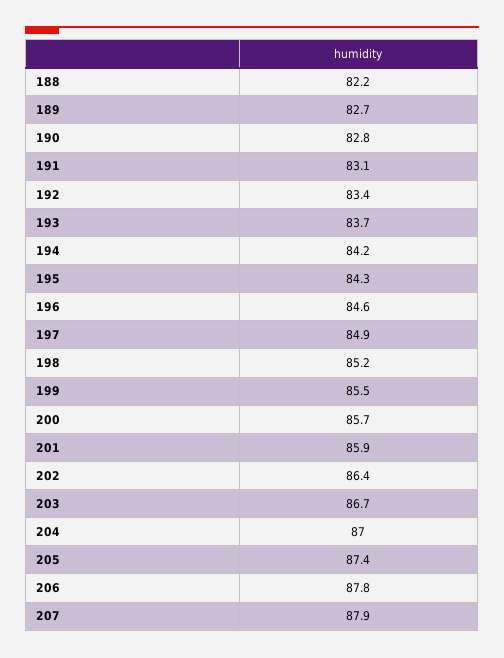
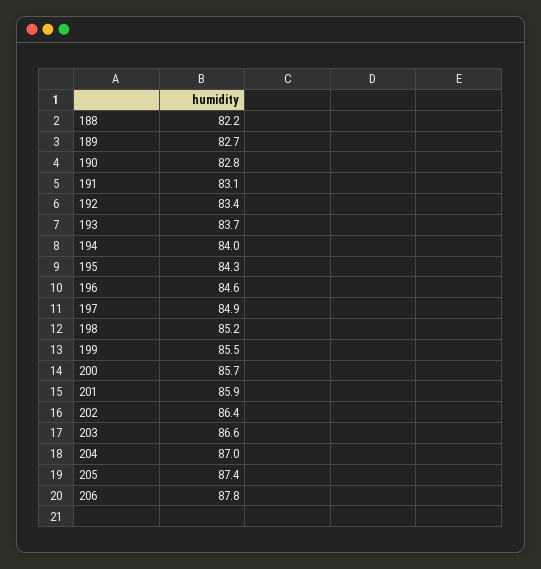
194: 84.2 -> 84
203: 86.7 -> 86.6
207: 87.9 -> none

